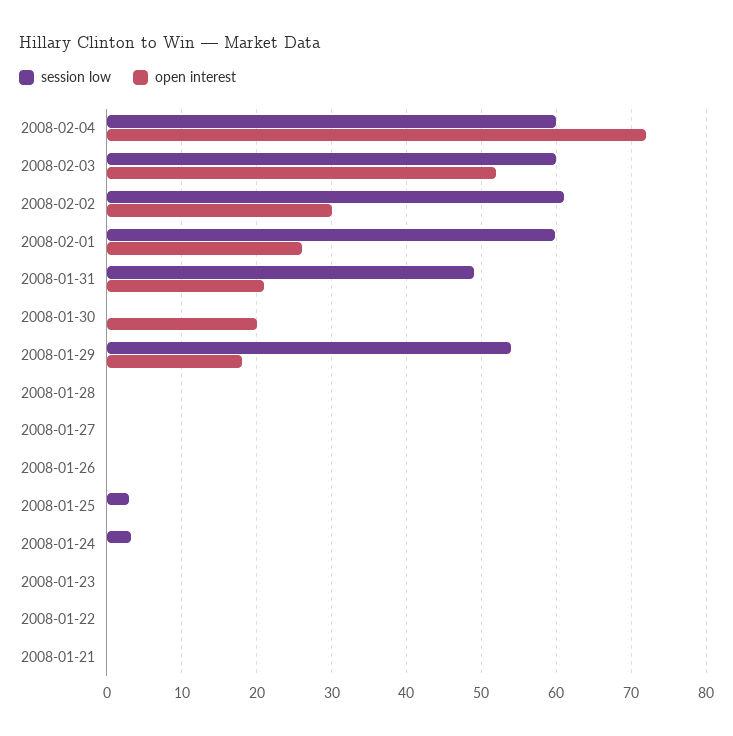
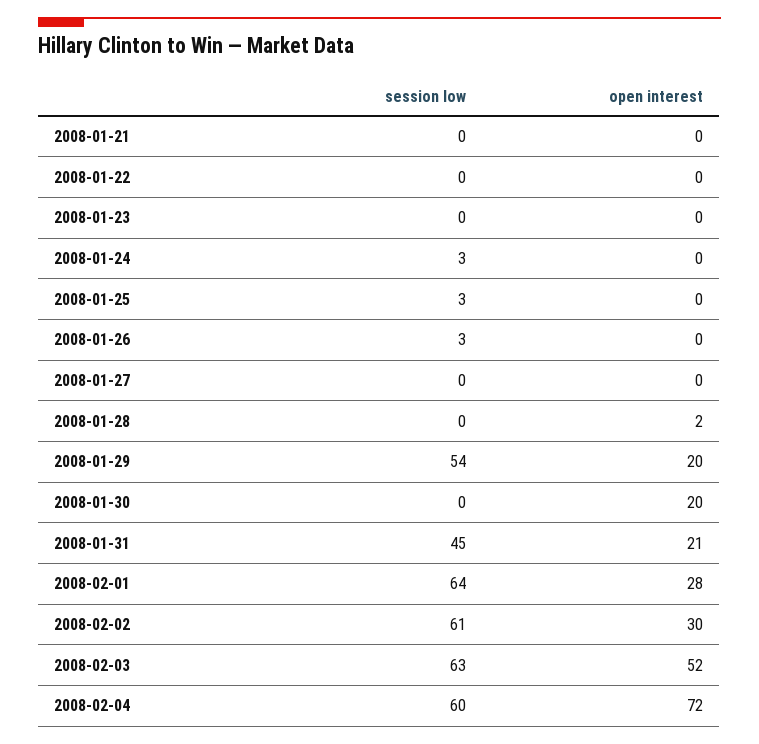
session low, 2008-02-03: 60 -> 63
session low, 2008-02-01: 60 -> 64
open interest, 2008-02-01: 26 -> 28
session low, 2008-01-31: 49 -> 45
open interest, 2008-01-29: 18 -> 20
open interest, 2008-01-28: 0 -> 2
session low, 2008-01-26: 0 -> 3

